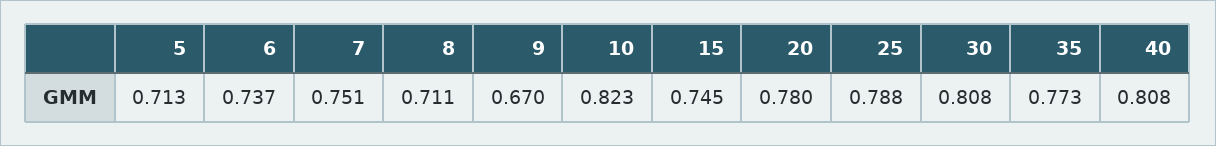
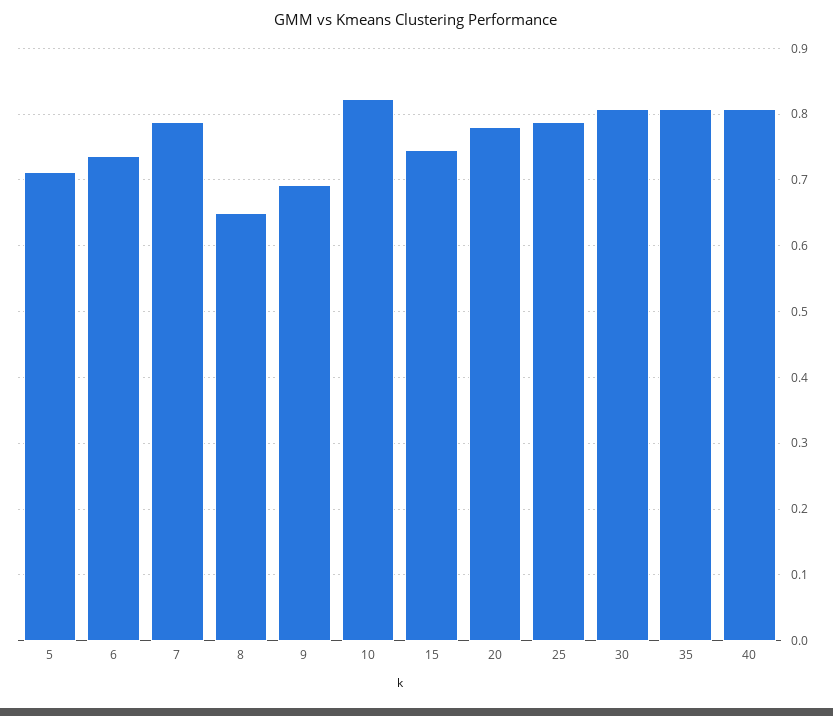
7: 0.751 -> 0.79
8: 0.711 -> 0.65
9: 0.67 -> 0.69
35: 0.773 -> 0.81

